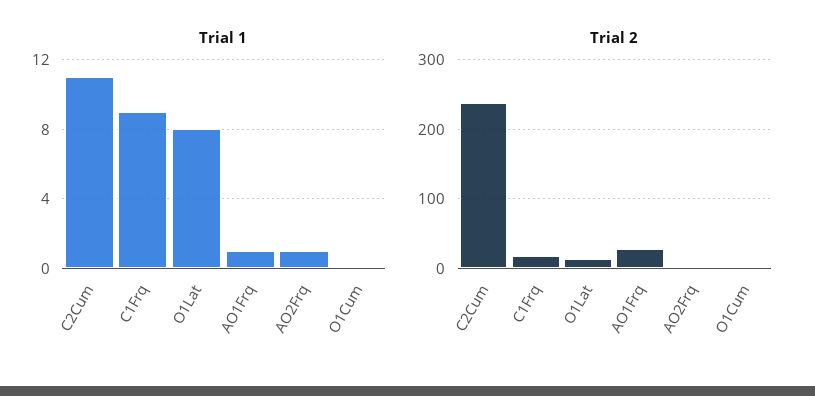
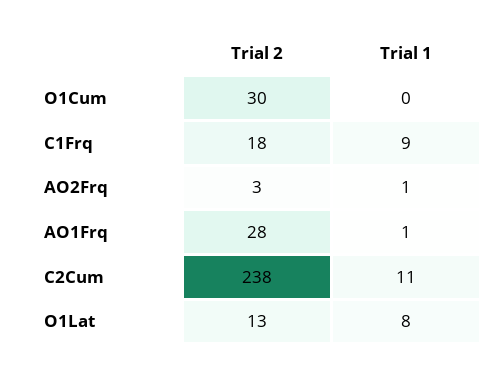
Trial 2, O1Cum: 0 -> 30

